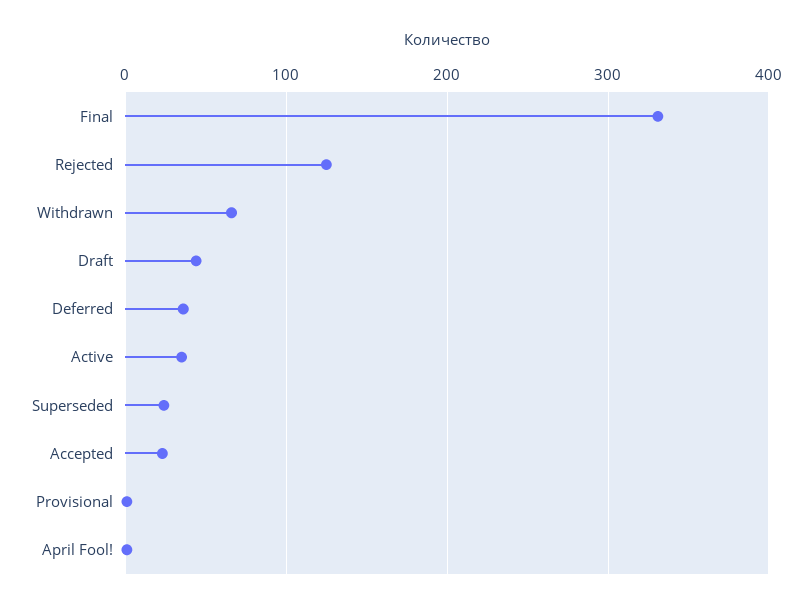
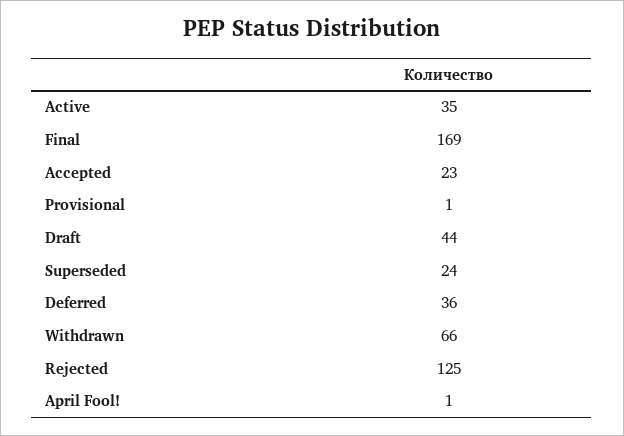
Final: 330 -> 169

